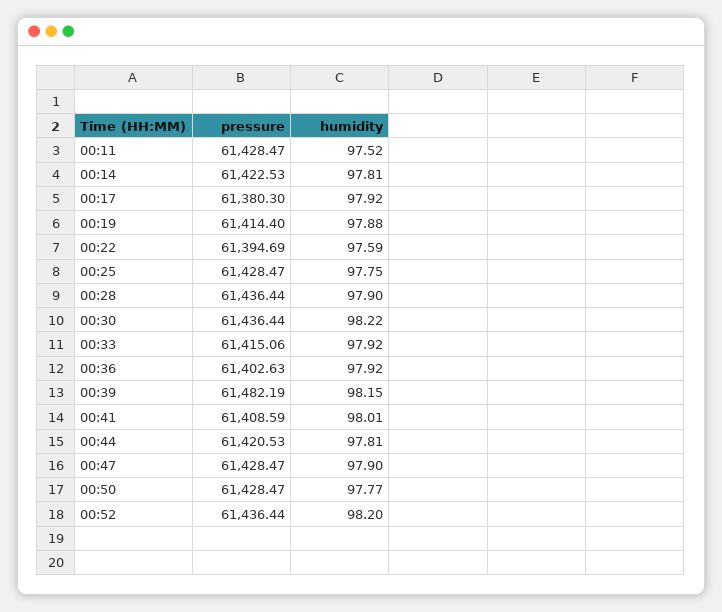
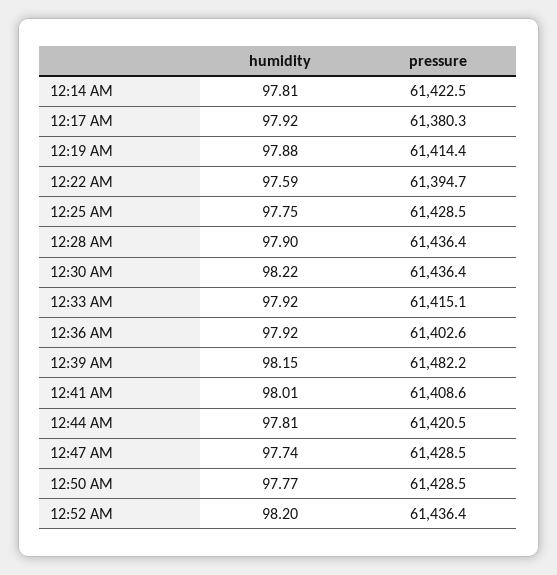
pressure, 00:11: 61428.47 -> none
humidity, 00:11: 97.52 -> none
humidity, 00:47: 97.9 -> 97.74

